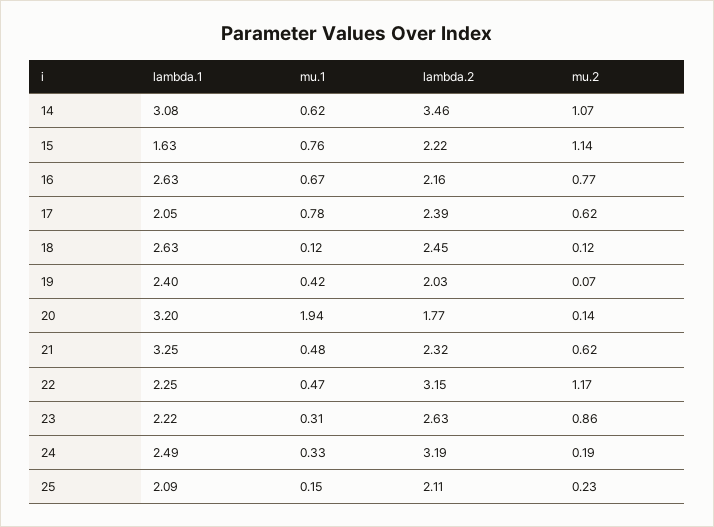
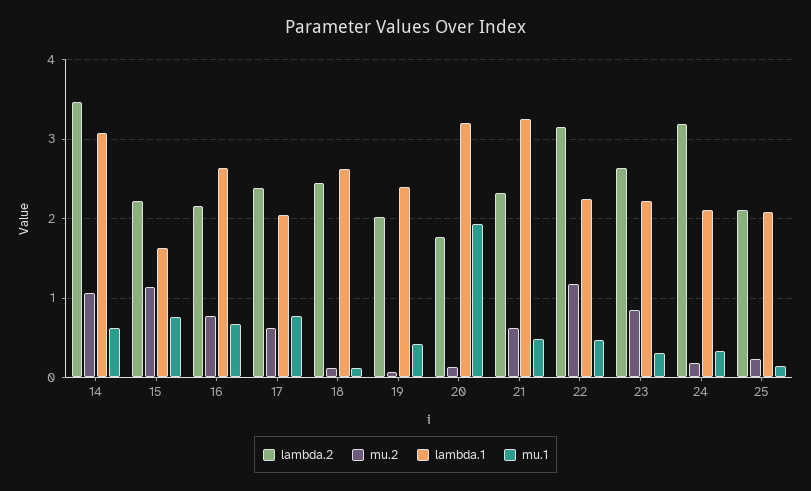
lambda.1, 24: 2.49 -> 2.1

